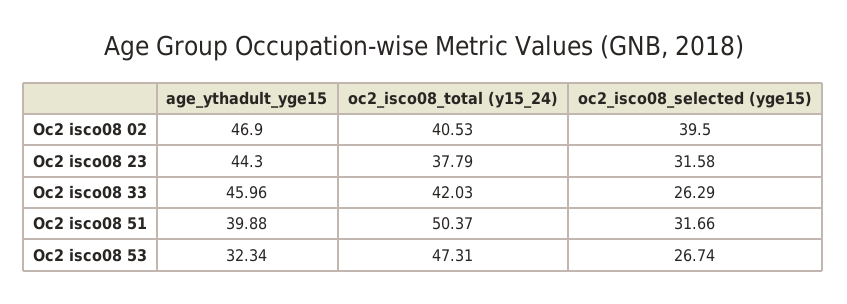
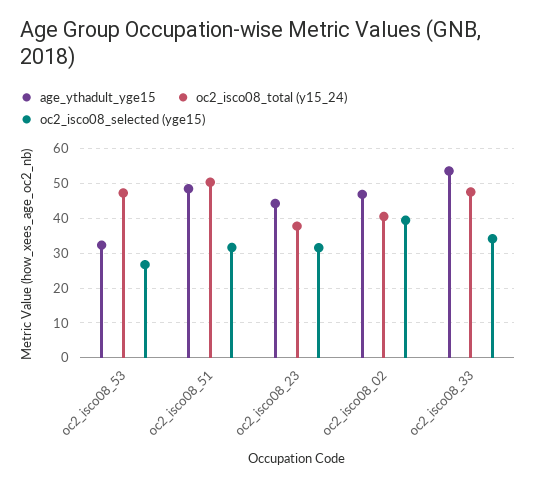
age_ythadult_yge15, Oc2 isco08 33: 45.96 -> 54
oc2_isco08_total (y15_24), Oc2 isco08 33: 42.03 -> 48
oc2_isco08_selected (yge15), Oc2 isco08 33: 26.29 -> 34
age_ythadult_yge15, Oc2 isco08 51: 39.88 -> 48

